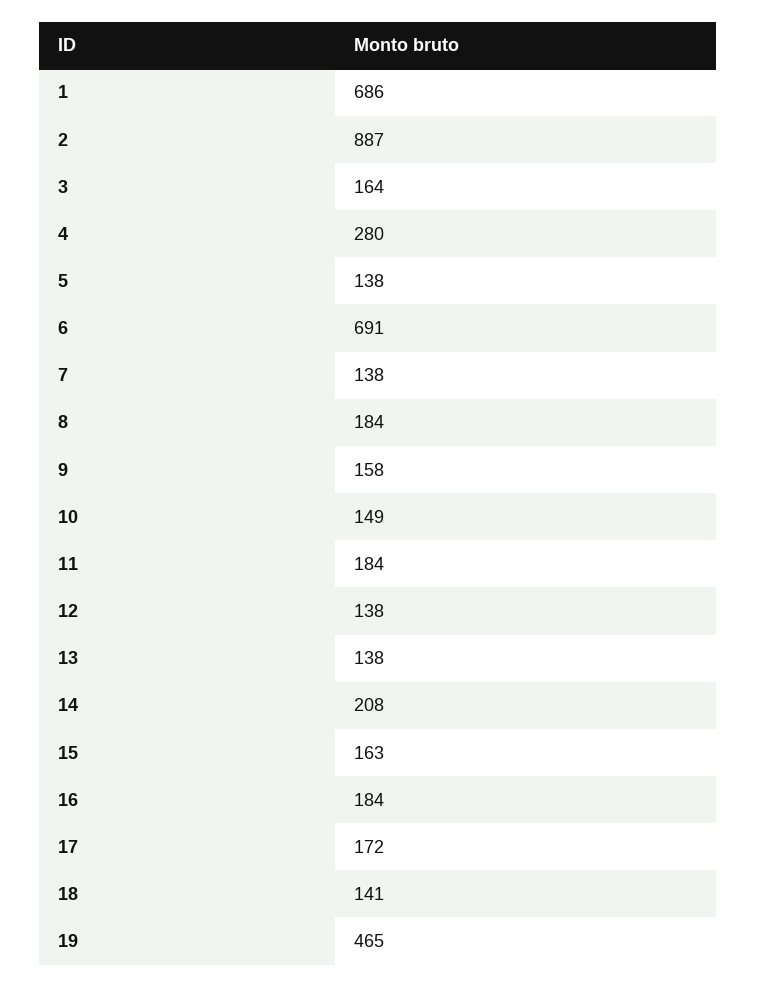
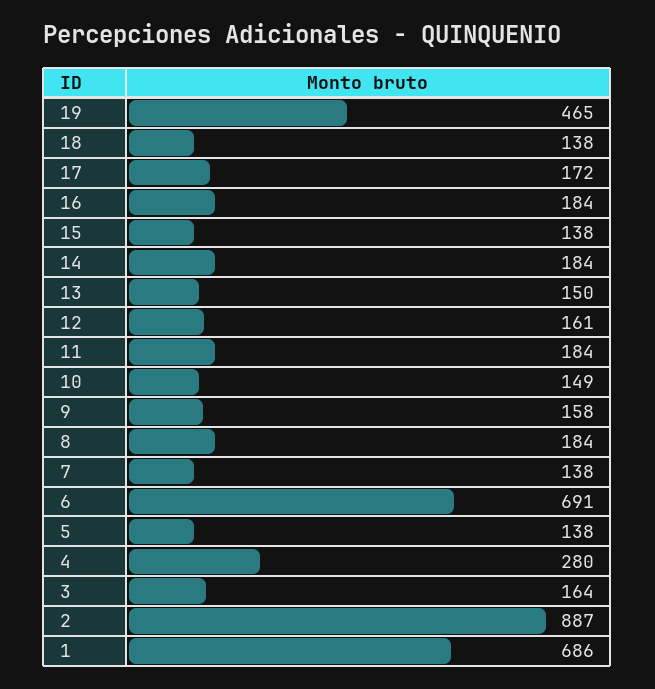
12: 138 -> 161
13: 138 -> 150
14: 208 -> 184
15: 163 -> 138
18: 141 -> 138

